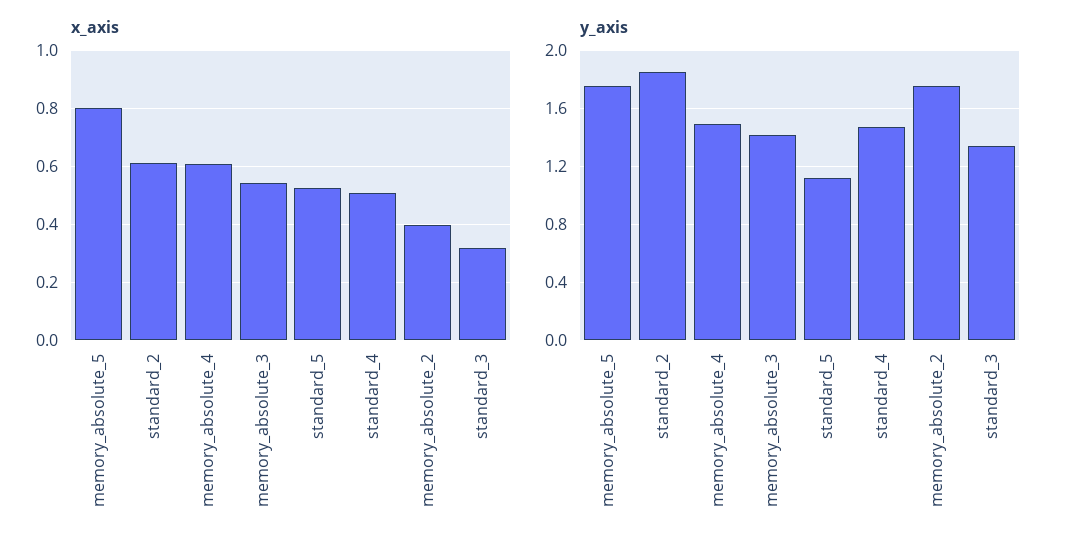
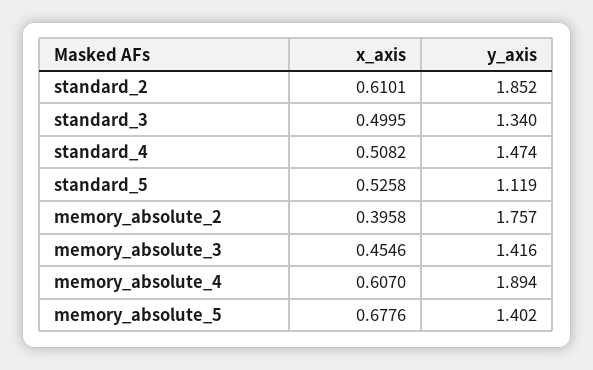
x_axis, memory_absolute_5: 0.8 -> 0.6776
x_axis, memory_absolute_3: 0.55 -> 0.4546
x_axis, standard_3: 0.325 -> 0.4995
y_axis, memory_absolute_5: 1.75 -> 1.402
y_axis, memory_absolute_4: 1.5 -> 1.894

